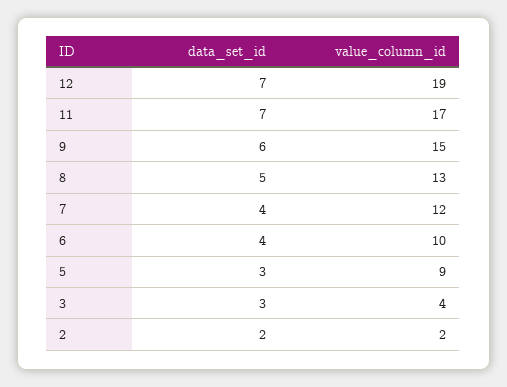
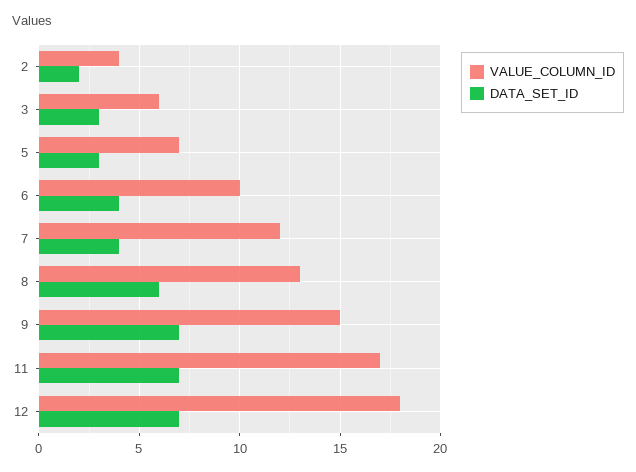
value_column_id, 12: 19 -> 18
data_set_id, 9: 6 -> 7
data_set_id, 8: 5 -> 6
value_column_id, 5: 9 -> 7
value_column_id, 3: 4 -> 6
value_column_id, 2: 2 -> 4

